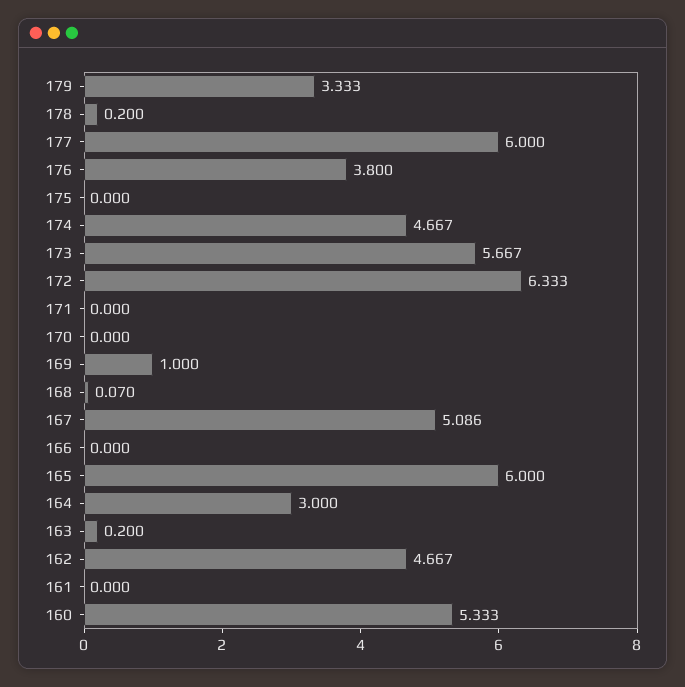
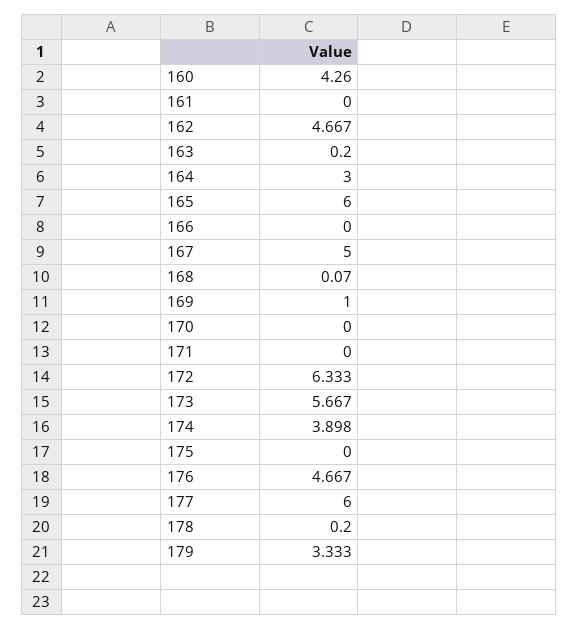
176: 3.8 -> 4.667
174: 4.667 -> 3.898
167: 5.086 -> 5
160: 5.333 -> 4.26

